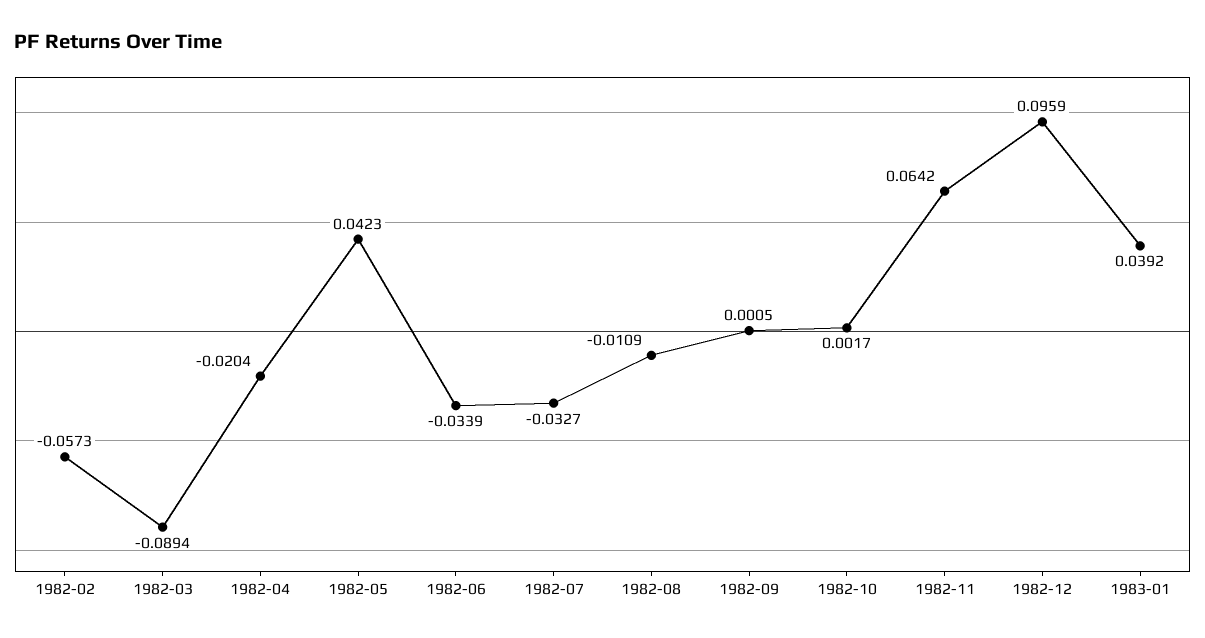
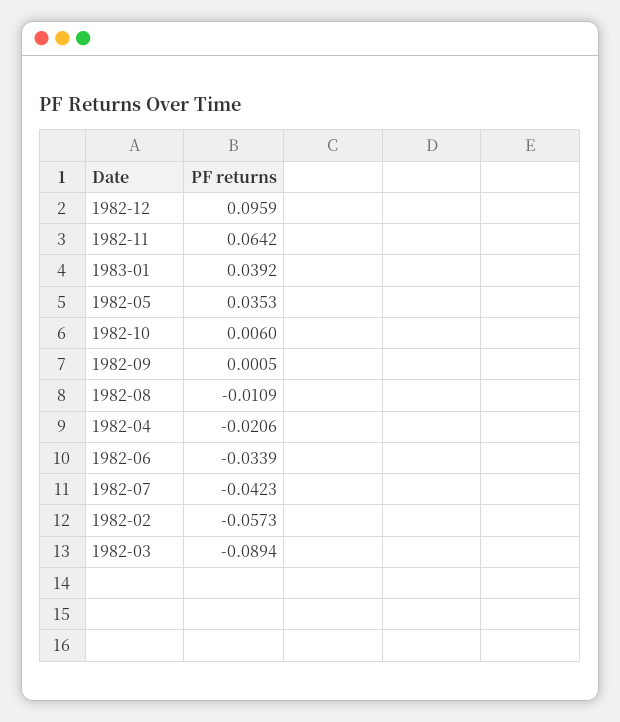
1982-04: -0.0204 -> -0.0206
1982-05: 0.0423 -> 0.0353
1982-07: -0.0327 -> -0.0423
1982-10: 0.0017 -> 0.006

